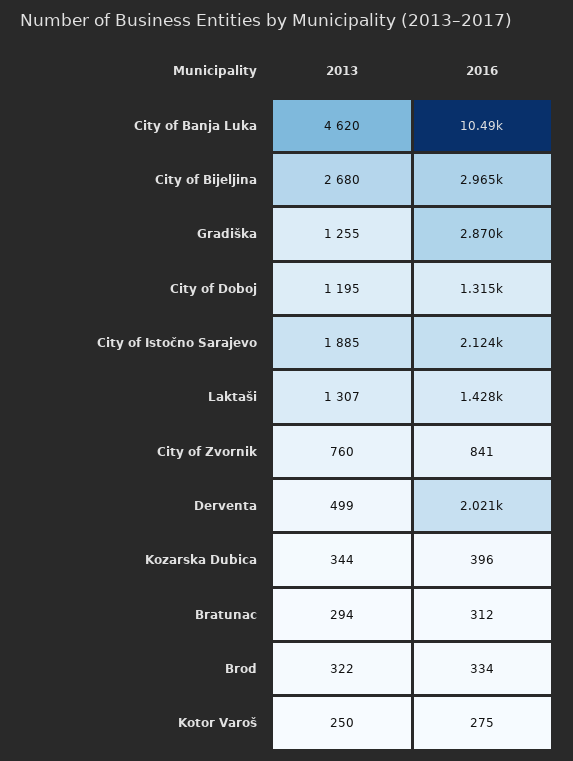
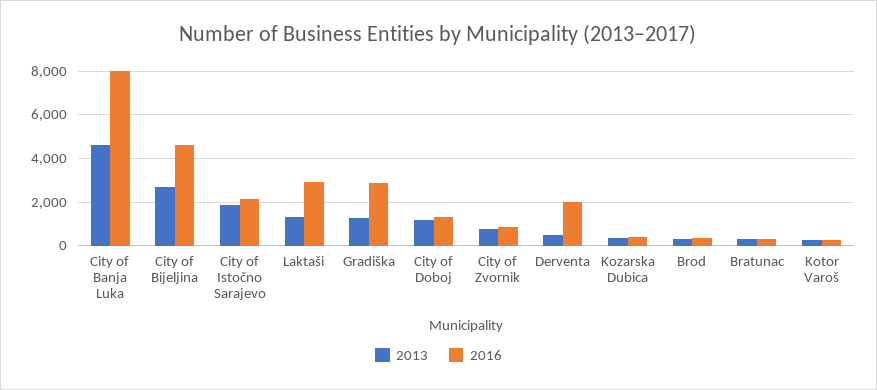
2016, City of Banja Luka: 10490 -> 8000
2016, City of Bijeljina: 2965 -> 4500
2016, Laktaši: 1428 -> 3000

